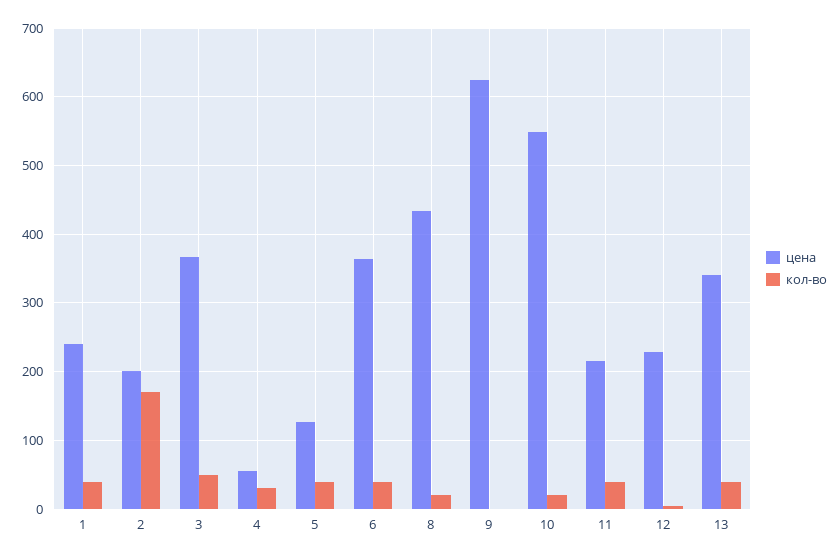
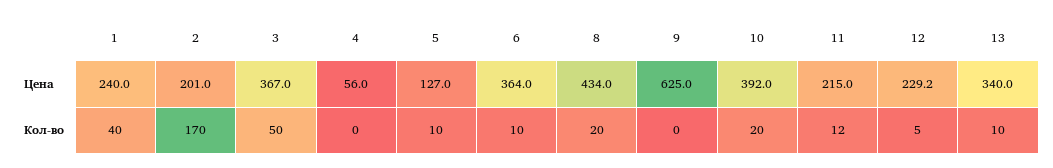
кол-во, 4: 30 -> 0
кол-во, 5: 40 -> 10
кол-во, 6: 40 -> 10
цена, 10: 550 -> 392
кол-во, 11: 40 -> 12
кол-во, 13: 40 -> 10

